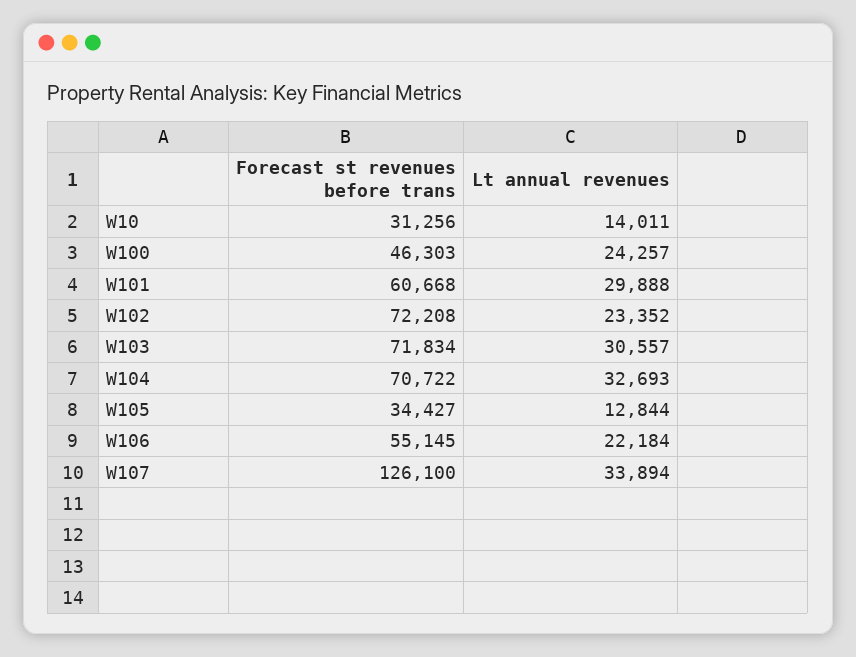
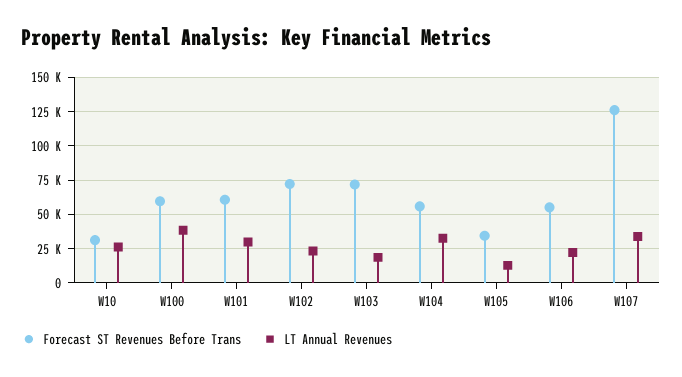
Lt annual revenues, W10: 14011 -> 25000
Forecast st revenues before trans, W100: 46303 -> 60000
Lt annual revenues, W100: 24257 -> 40000
Lt annual revenues, W103: 30557 -> 20000
Forecast st revenues before trans, W104: 70722 -> 55000

